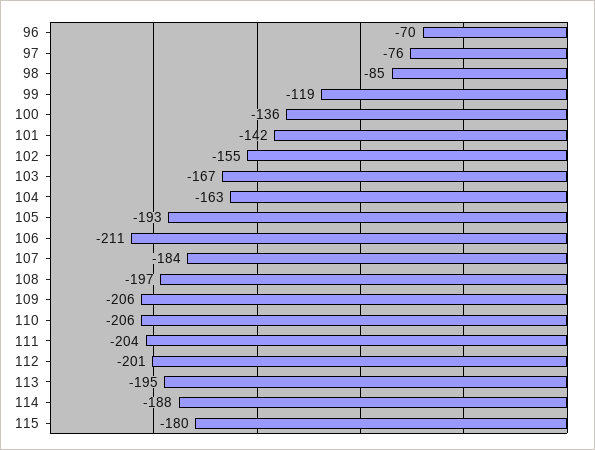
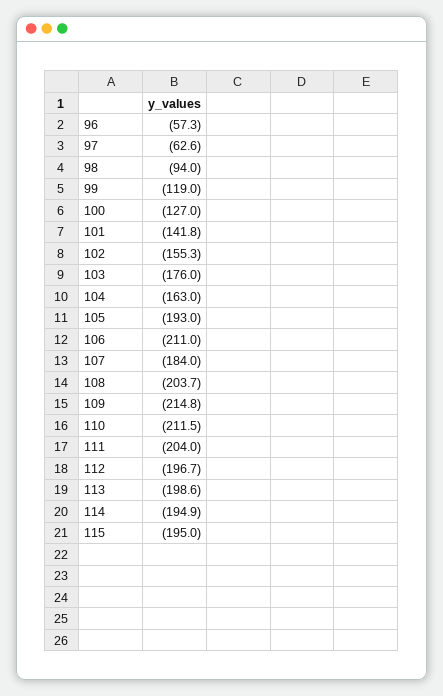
96: -70 -> -57.3
97: -76 -> -62.6
98: -85 -> -94
100: -136 -> -127
103: -167 -> -176
108: -197 -> -203.7
109: -206 -> -214.8
110: -206 -> -211.5
112: -201 -> -196.7
113: -195 -> -198.6
114: -188 -> -194.9
115: -180 -> -195

